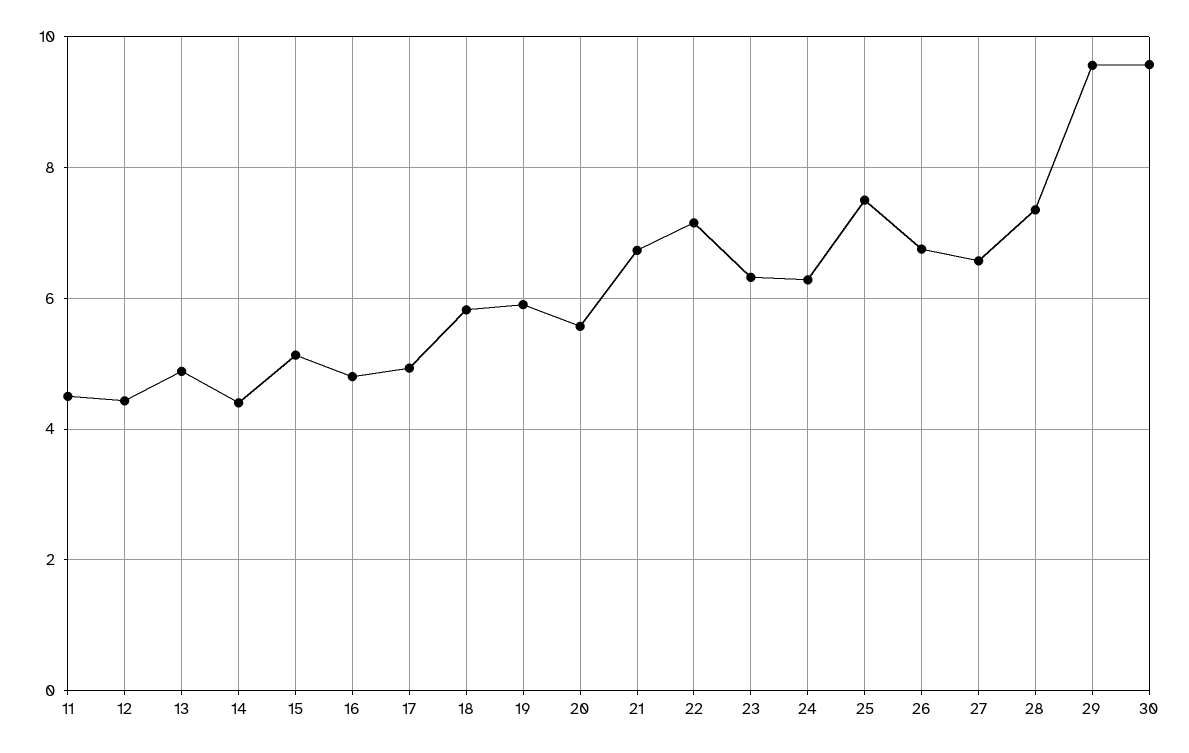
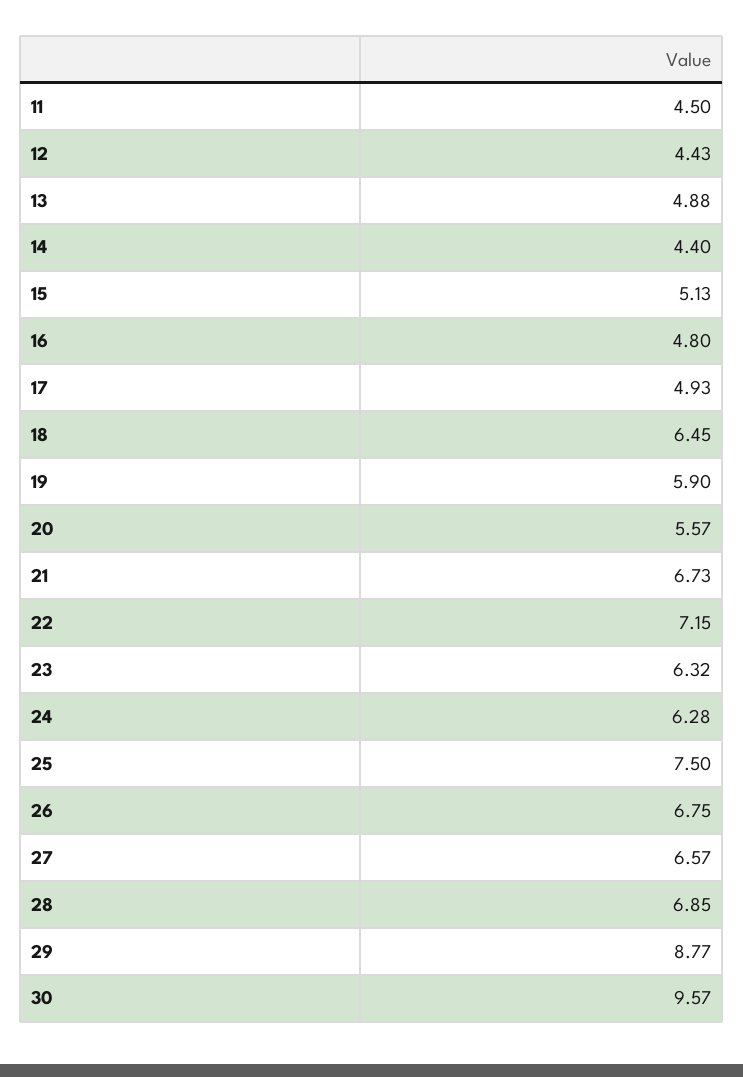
18: 5.8 -> 6.45
28: 7.4 -> 6.85
29: 9.6 -> 8.77

